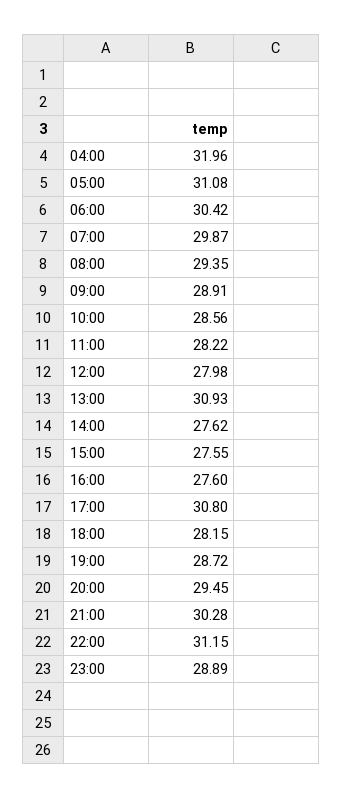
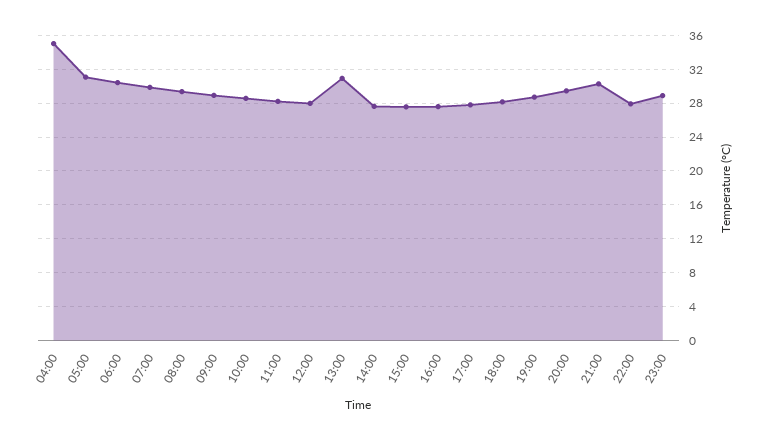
04:00: 31.96 -> 35
17:00: 30.8 -> 28
22:00: 31.15 -> 28

